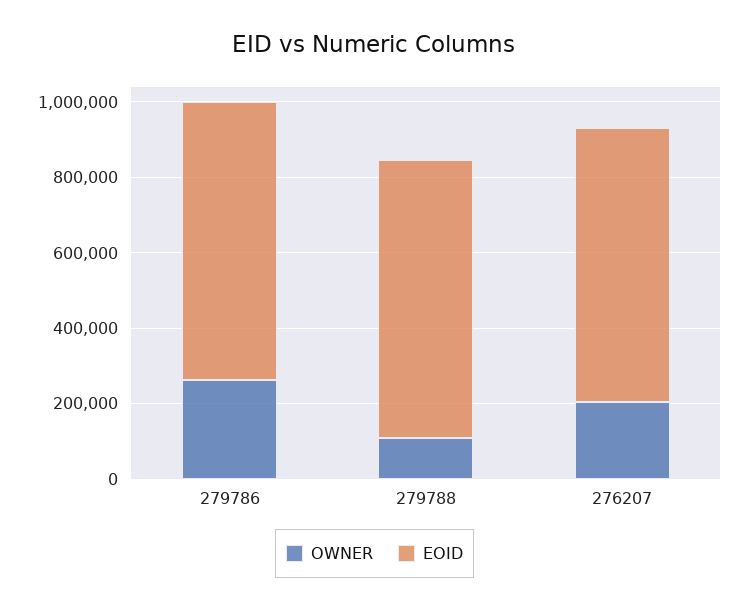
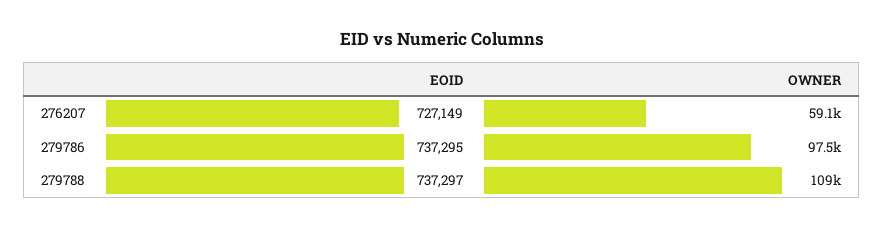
OWNER, 279786: 250000 -> 97500
OWNER, 276207: 200000 -> 59100

